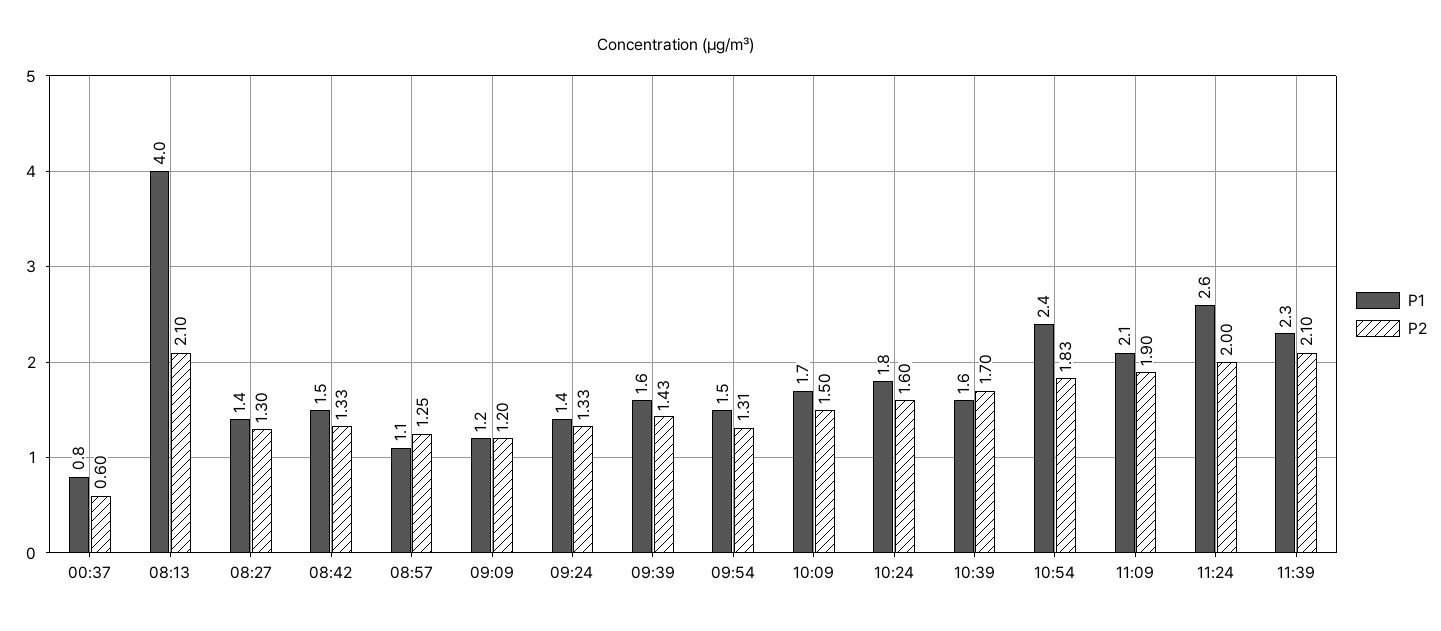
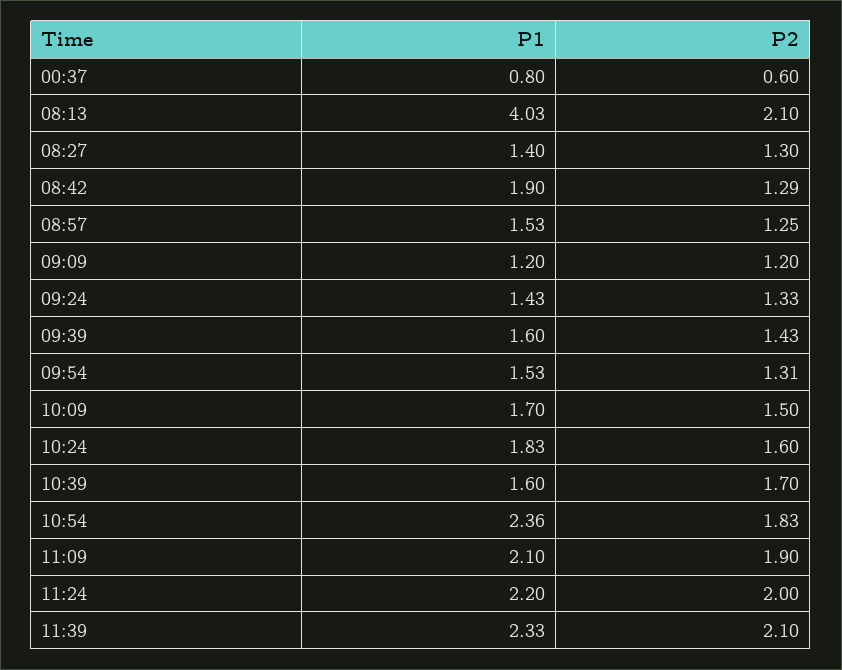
P1, 08:42: 1.5 -> 1.9
P2, 08:42: 1.33 -> 1.29
P1, 08:57: 1.1 -> 1.53
P1, 11:24: 2.6 -> 2.2

